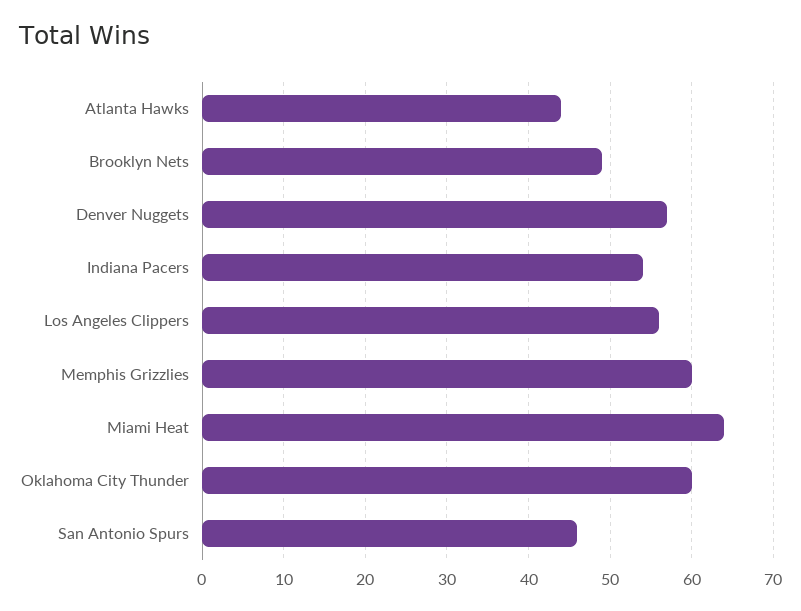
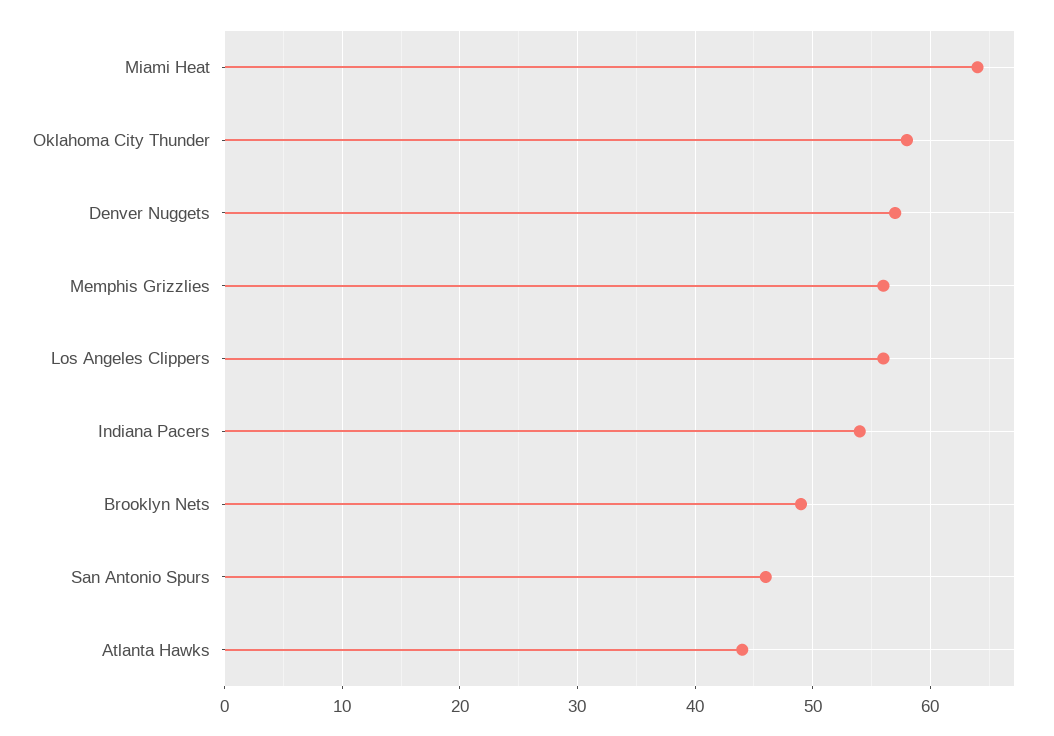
Memphis Grizzlies: 60 -> 56
Oklahoma City Thunder: 60 -> 58

